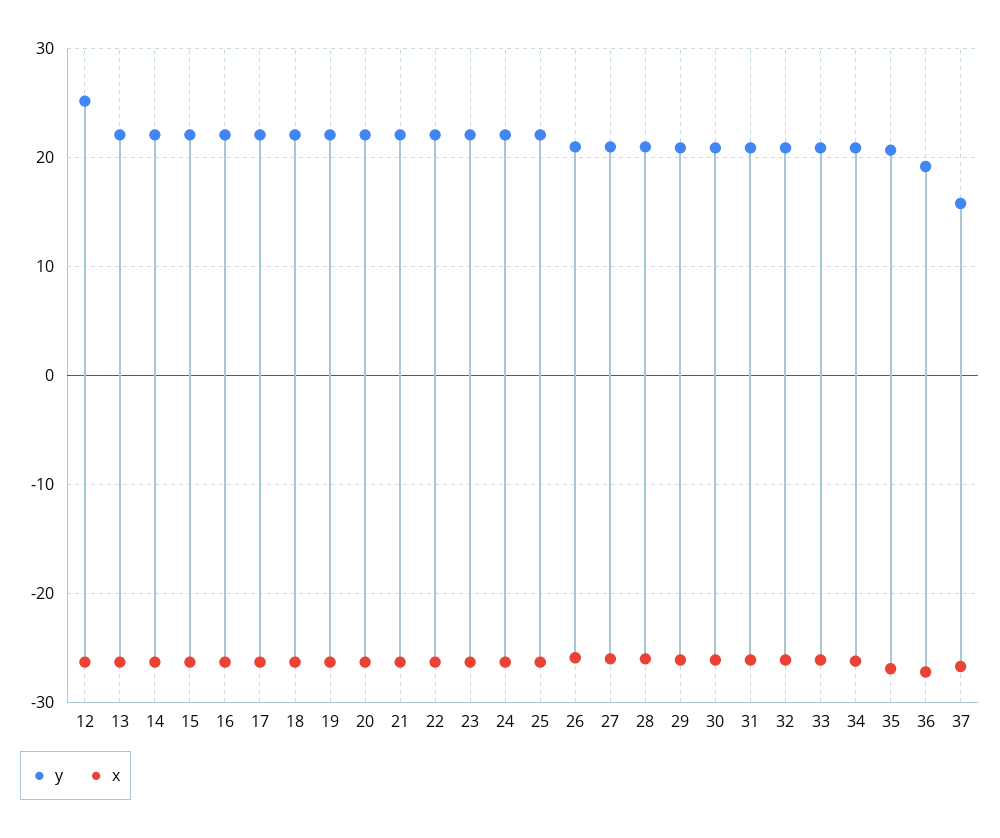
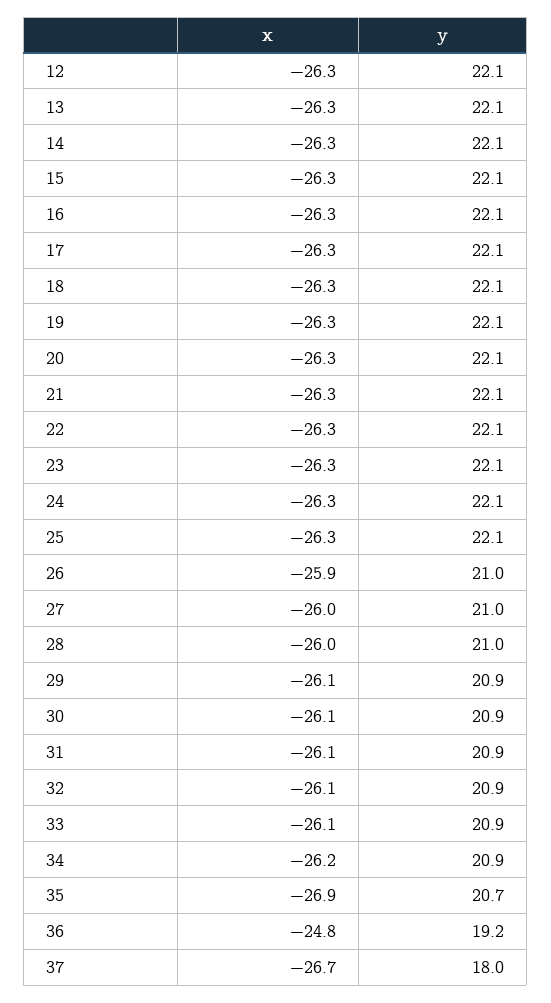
y, 12: 25 -> 22.1
x, 36: -27 -> -24.8
y, 37: 16 -> 18

